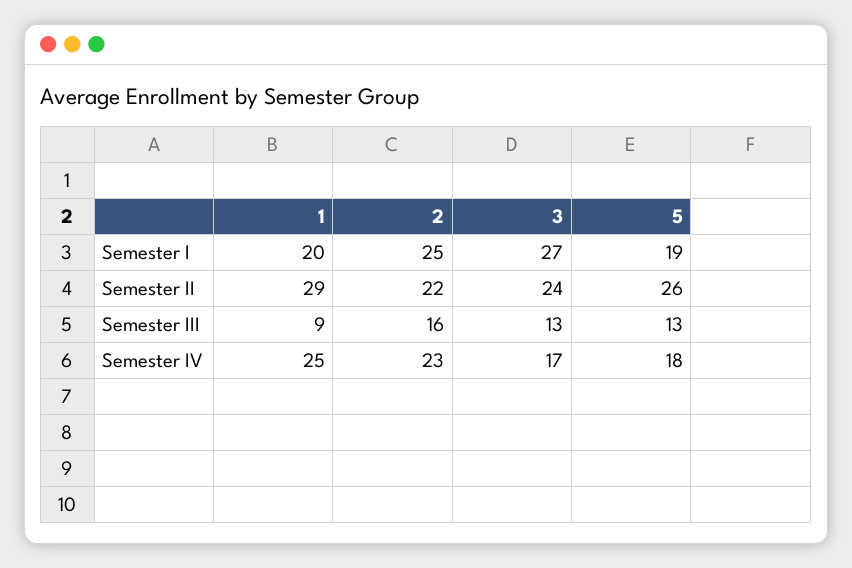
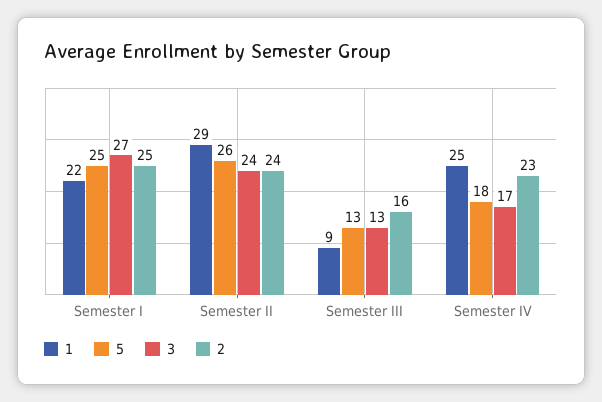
1, Semester I: 20 -> 22
5, Semester I: 19 -> 25
2, Semester II: 22 -> 24

